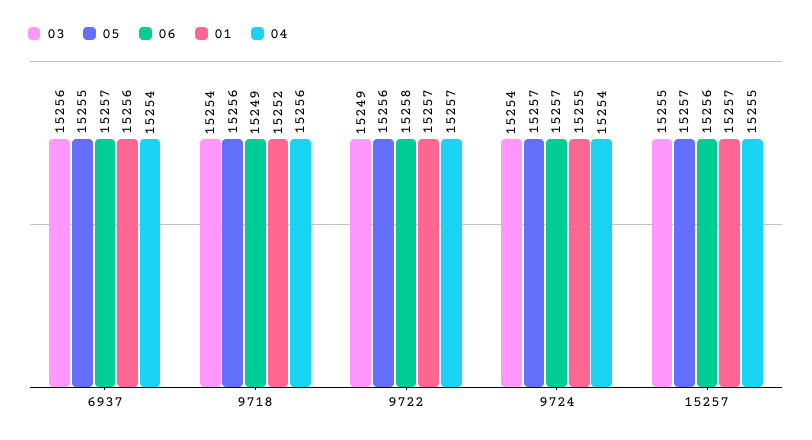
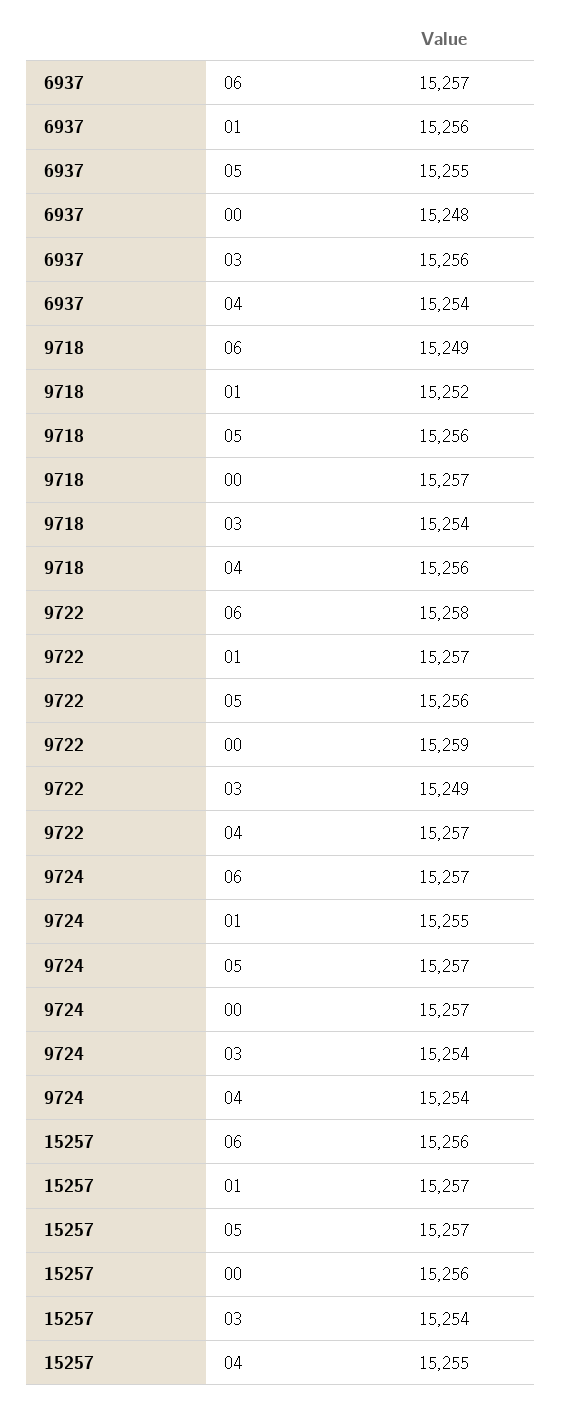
03, 15257: 15255 -> 15254
00, 6937: none -> 15248
00, 9718: none -> 15257
00, 9722: none -> 15259
00, 9724: none -> 15257
00, 15257: none -> 15256

